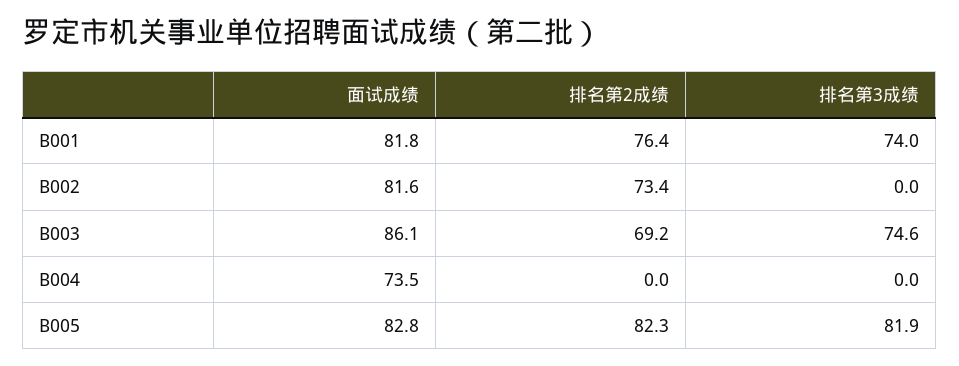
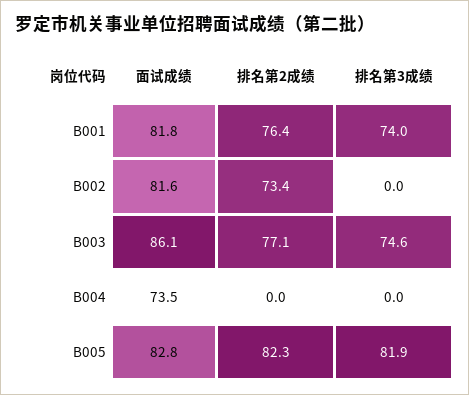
排名第2成绩, B003: 69.2 -> 77.1

